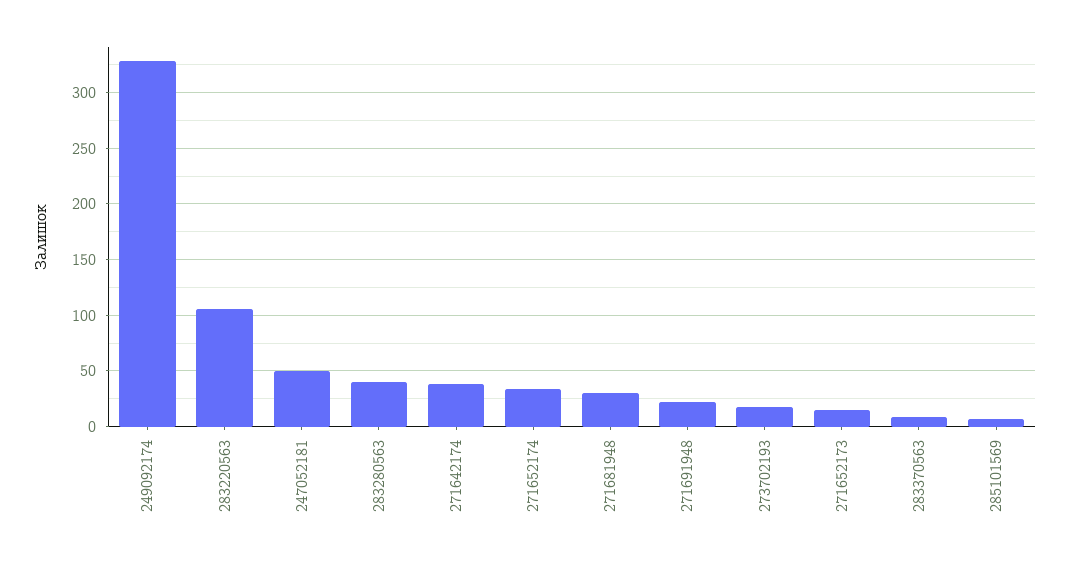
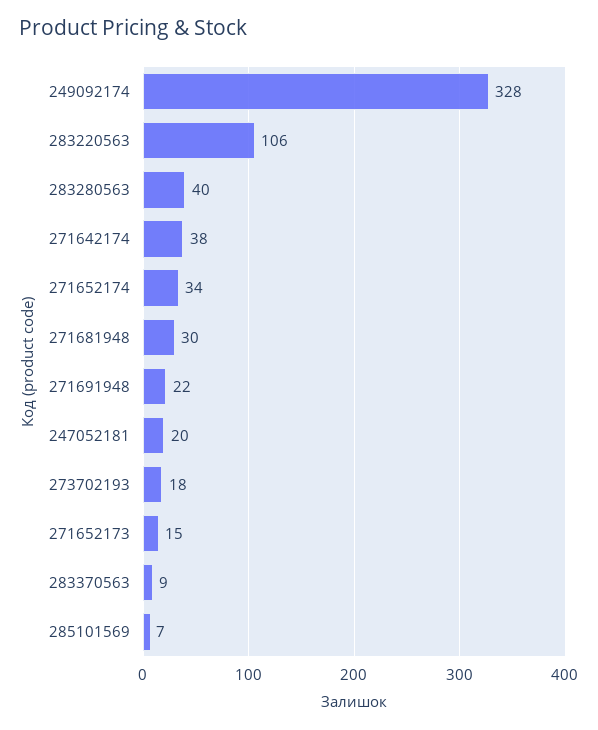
247052181: 50 -> 20

